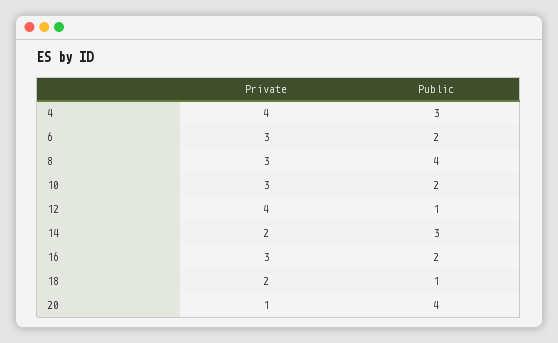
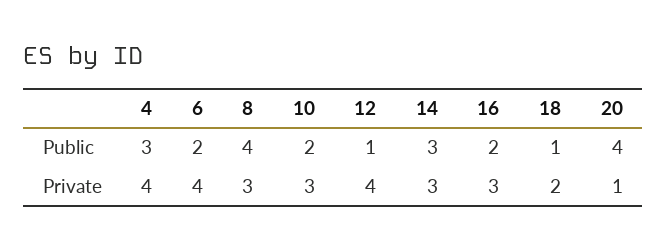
Private, 6: 3 -> 4
Private, 14: 2 -> 3

